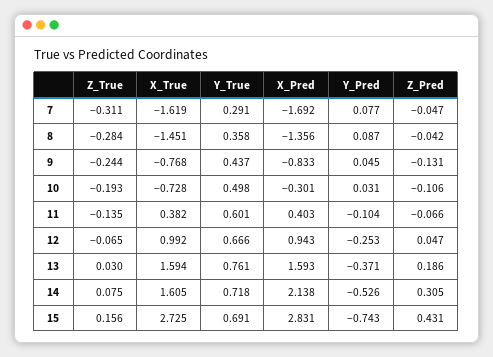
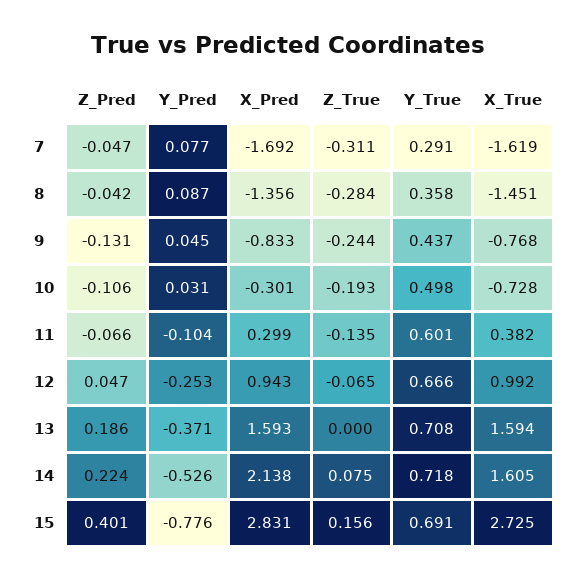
X_Pred, 11: 0.403 -> 0.299
Z_True, 13: 0.03 -> 0
Y_True, 13: 0.761 -> 0.708
Z_Pred, 14: 0.305 -> 0.224
Y_Pred, 15: -0.743 -> -0.776
Z_Pred, 15: 0.431 -> 0.401

